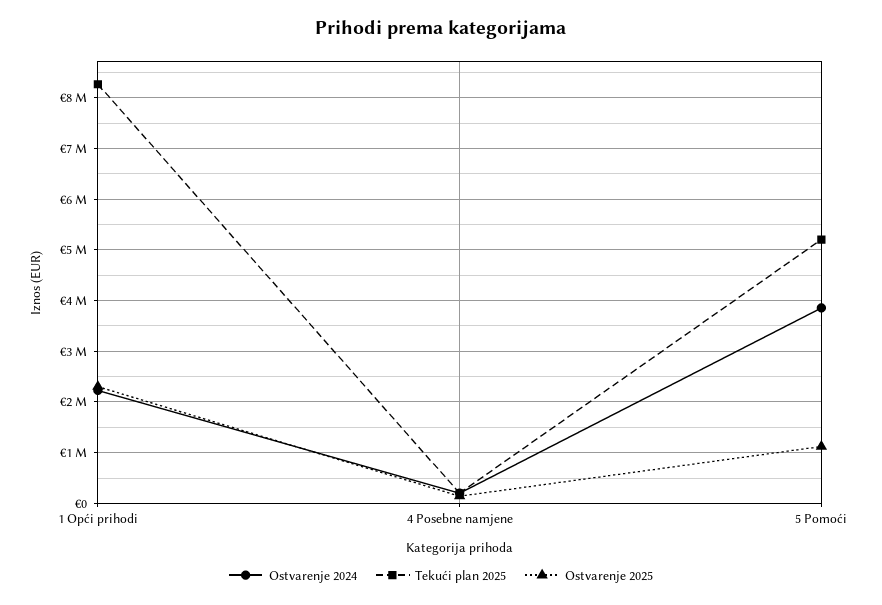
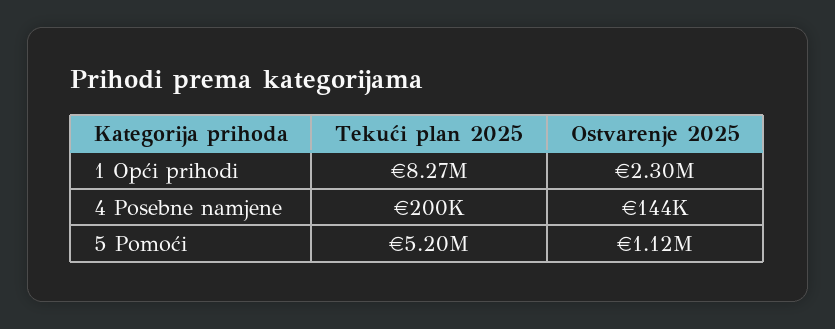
Ostvarenje 2024, 1 Opći prihodi: 2200000 -> none
Ostvarenje 2024, 4 Posebne namjene: 200000 -> none
Ostvarenje 2024, 5 Pomoći: 3800000 -> none

